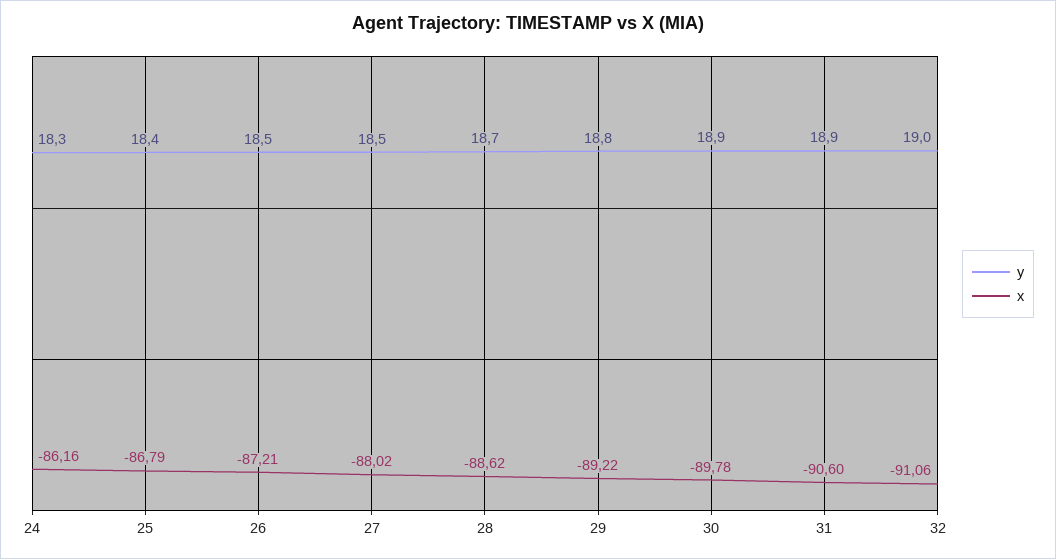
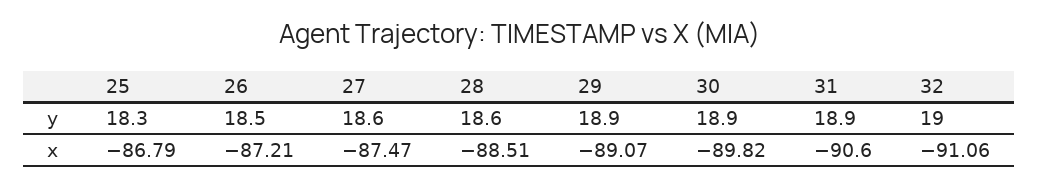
y, 24: 18.3 -> none
x, 24: -86.16 -> none
y, 25: 18.4 -> 18.3
y, 27: 18.5 -> 18.6
x, 27: -88.02 -> -87.47
y, 28: 18.7 -> 18.6
x, 28: -88.62 -> -88.51
y, 29: 18.8 -> 18.9
x, 29: -89.22 -> -89.07
x, 30: -89.78 -> -89.82

